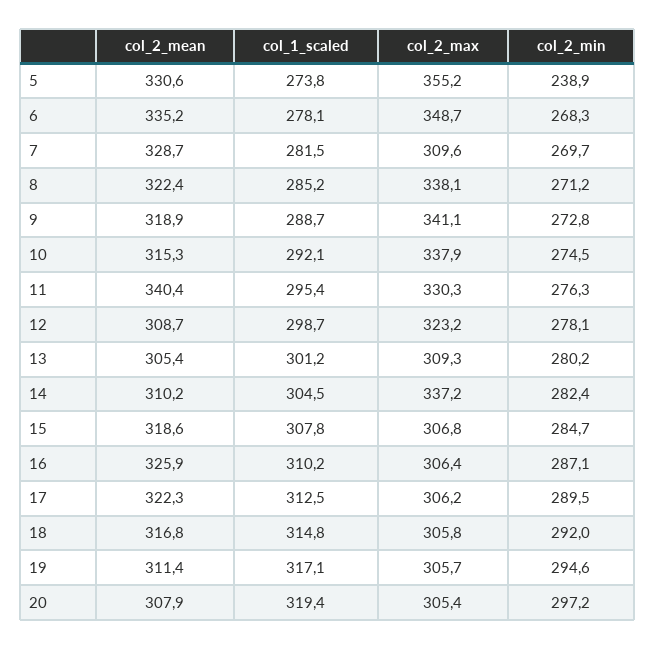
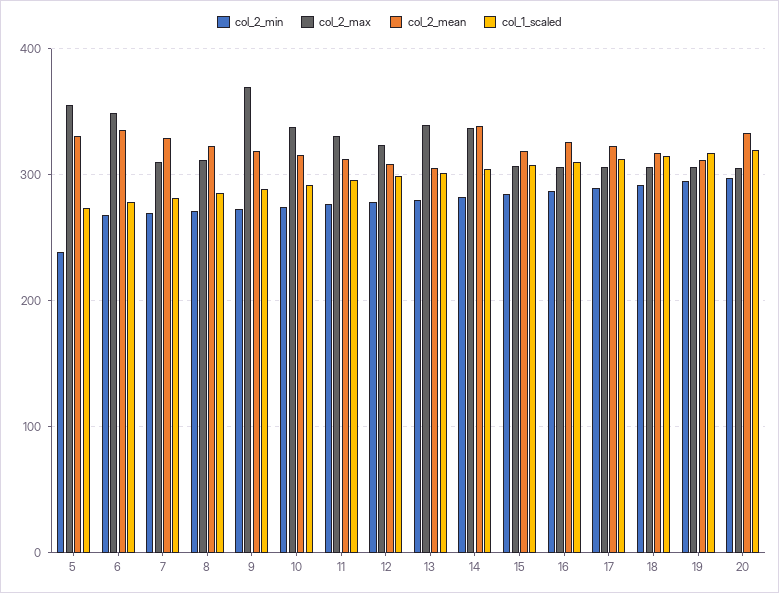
col_2_max, 8: 338.1 -> 310
col_2_max, 9: 341.1 -> 370
col_2_mean, 11: 340.4 -> 310
col_2_max, 13: 309.3 -> 340
col_2_mean, 14: 310.2 -> 340
col_2_mean, 20: 307.9 -> 330

